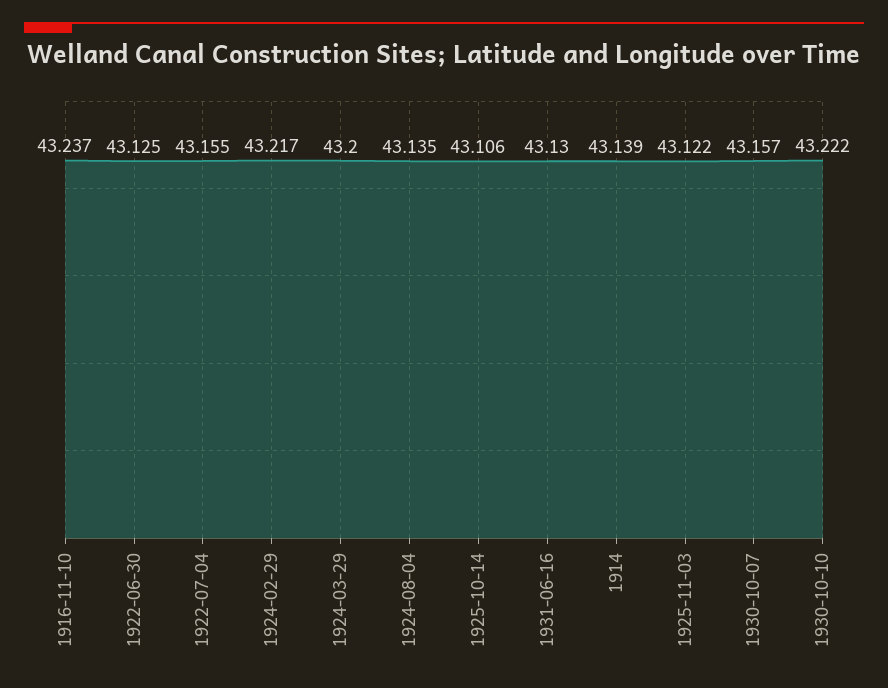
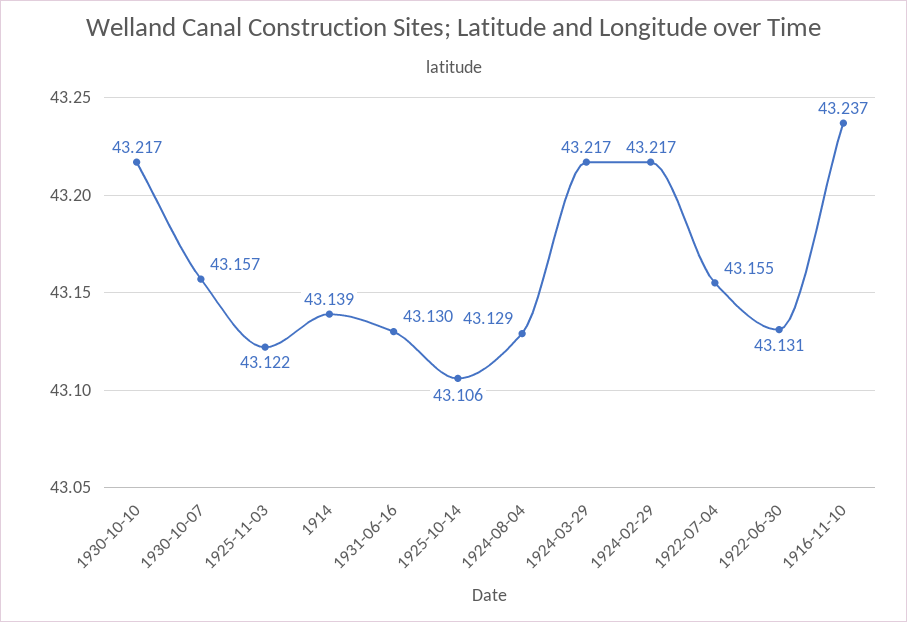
1922-06-30: 43.125 -> 43.131
1924-03-29: 43.2 -> 43.217
1924-08-04: 43.135 -> 43.129
1930-10-10: 43.222 -> 43.217

